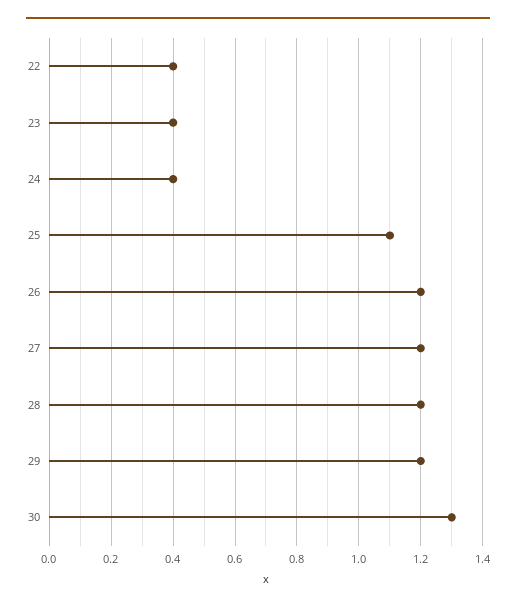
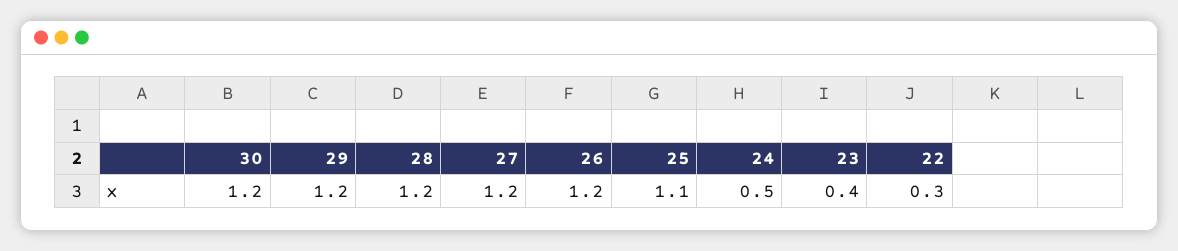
22: 0.4 -> 0.3
24: 0.4 -> 0.5
30: 1.3 -> 1.2

